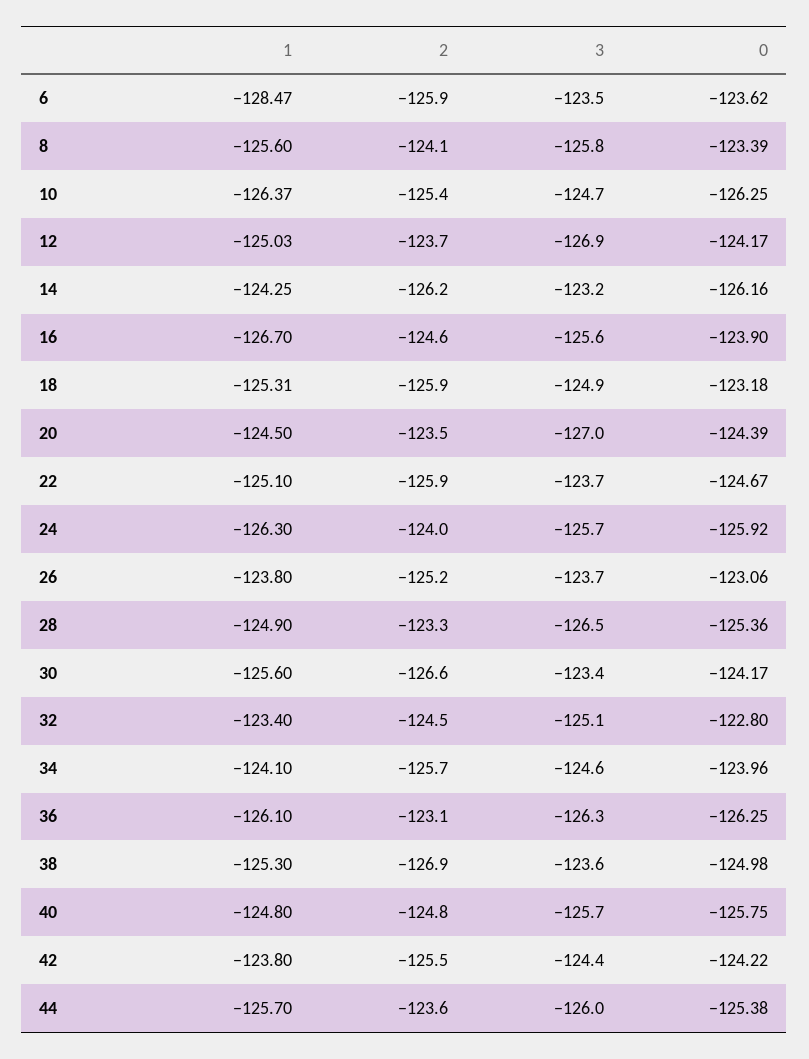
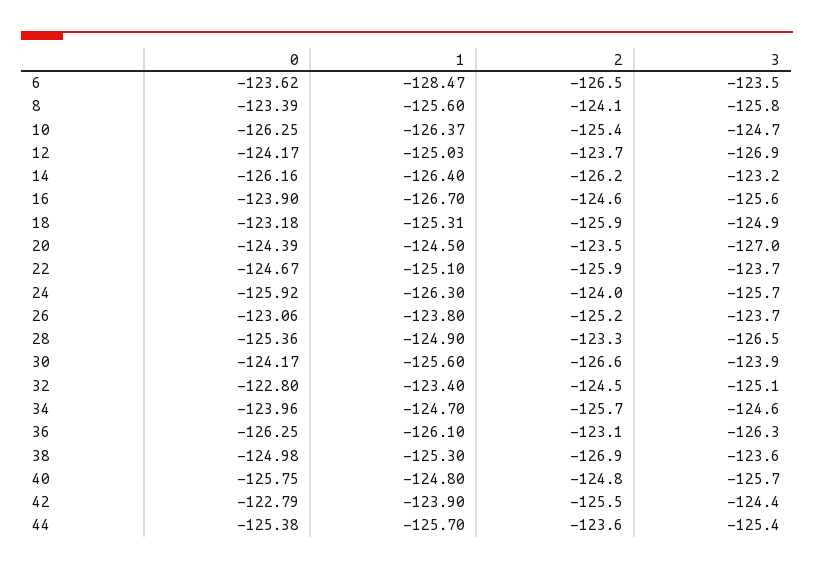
2, 6: -125.9 -> -126.5
1, 14: -124.25 -> -126.4
3, 30: -123.4 -> -123.9
1, 34: -124.1 -> -124.7
1, 42: -123.8 -> -123.9
0, 42: -124.22 -> -122.79
3, 44: -126 -> -125.4

